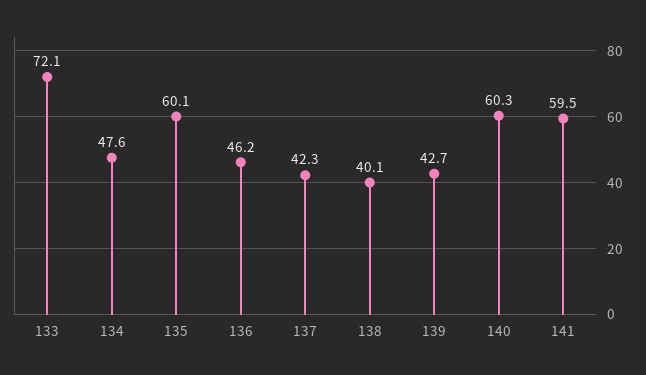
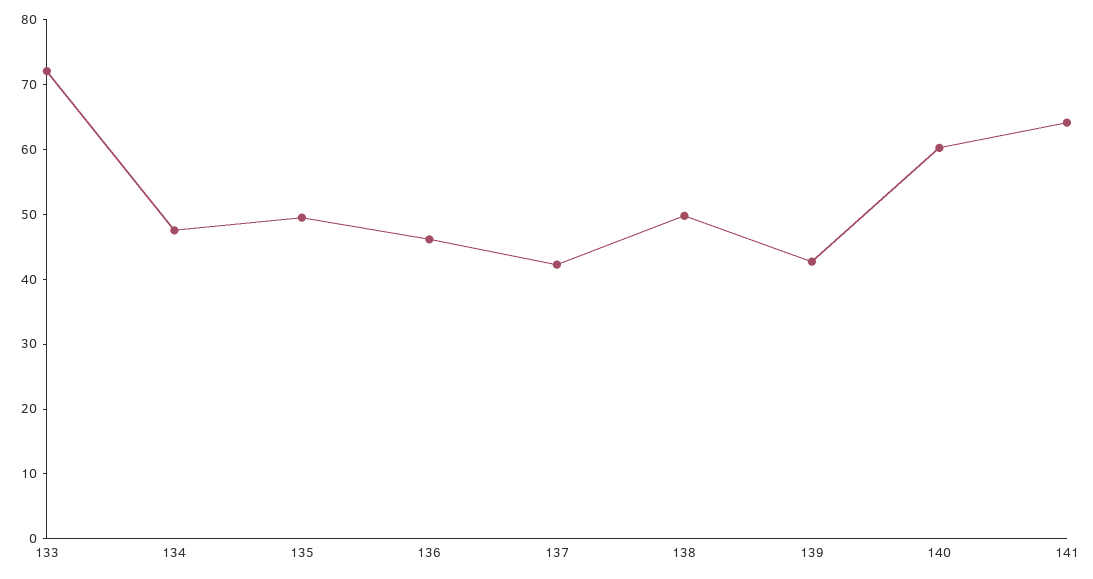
135: 60.1 -> 50
138: 40.1 -> 50
141: 59.5 -> 64

